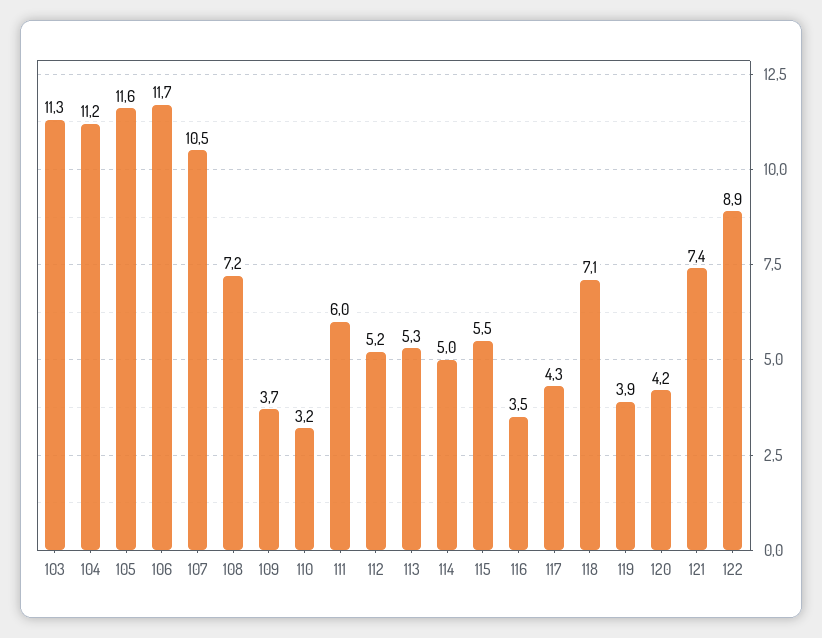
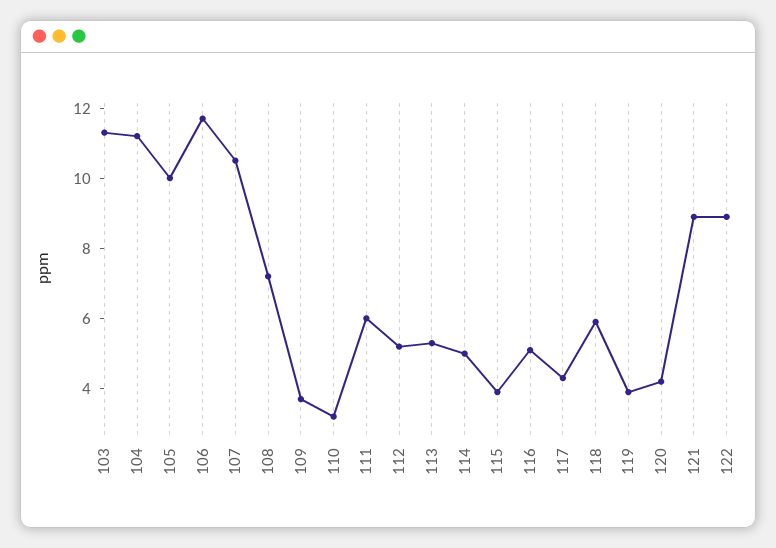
105: 11.6 -> 10
115: 5.5 -> 4
116: 3.5 -> 5
118: 7.1 -> 6
121: 7.4 -> 9

